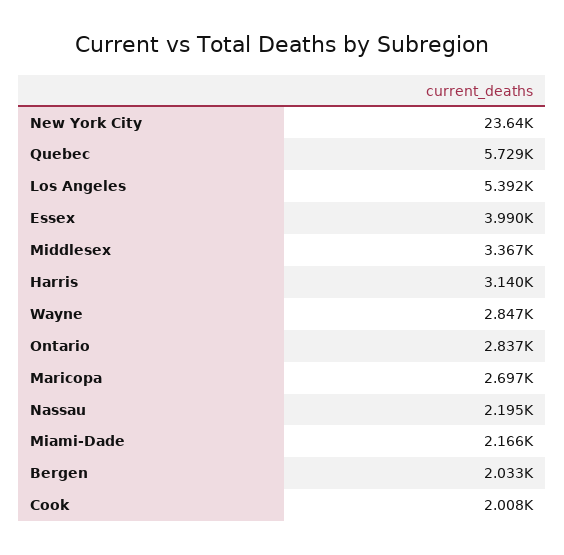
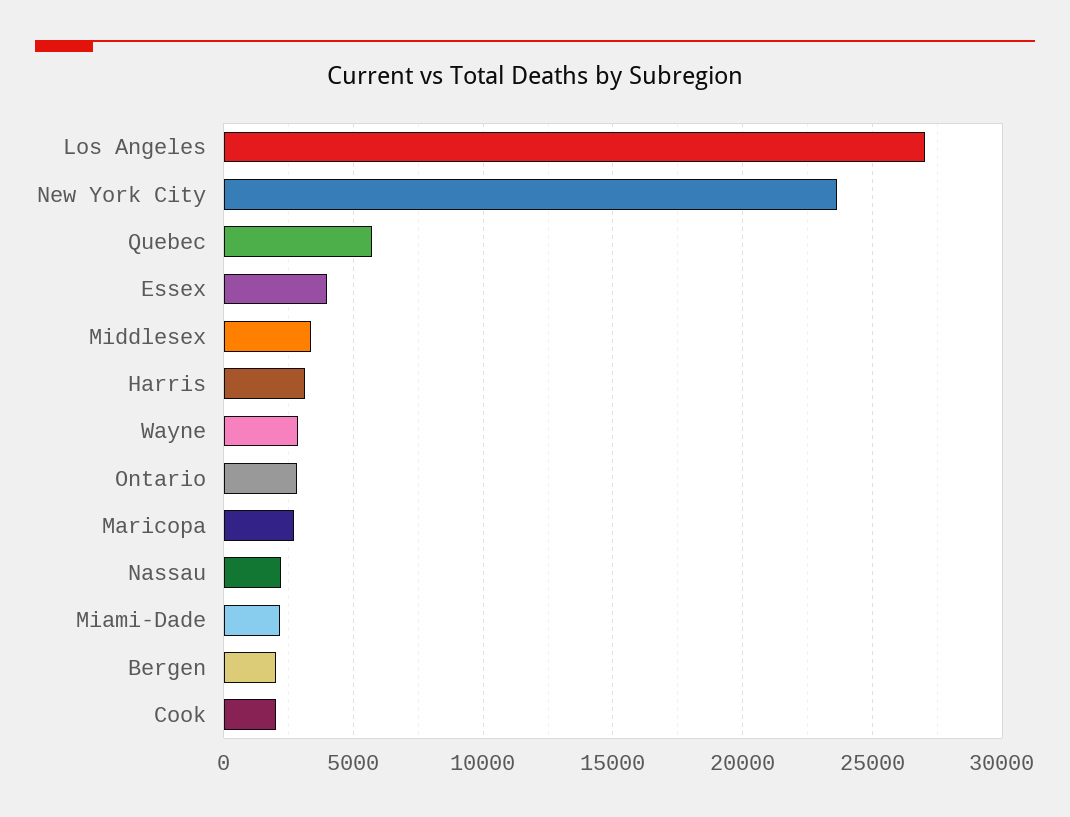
Los Angeles: 5392 -> 27000

